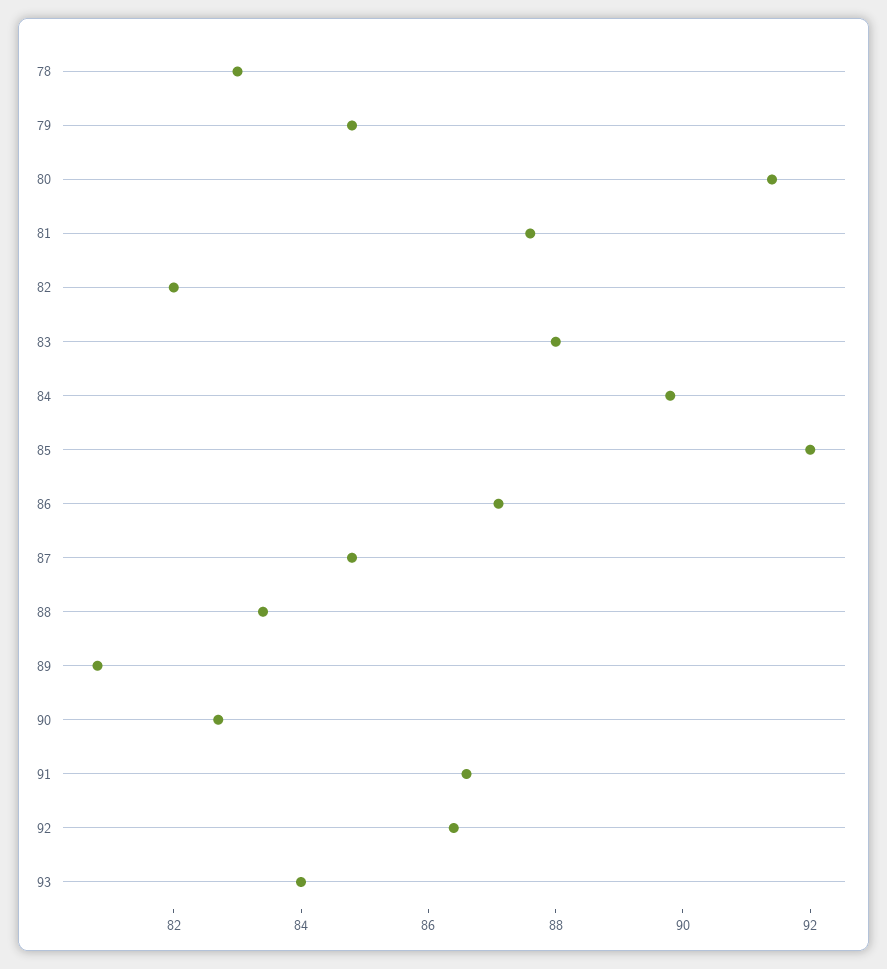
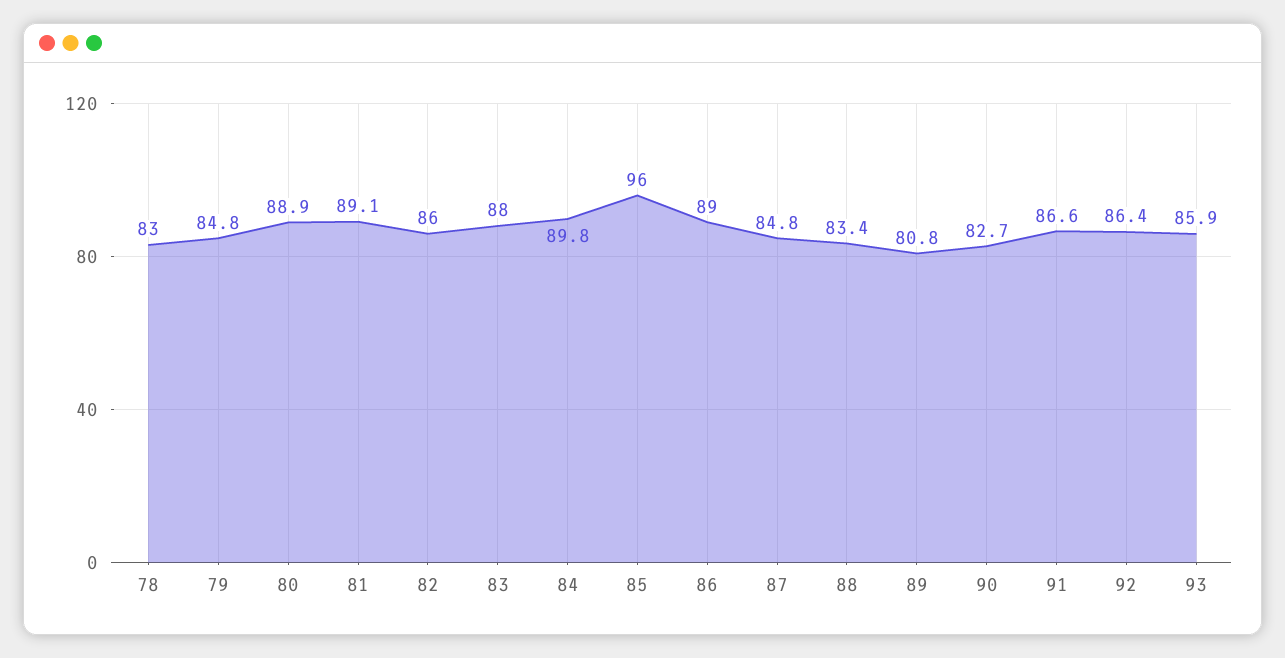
80: 91.5 -> 88.9
81: 87.5 -> 89.1
82: 82 -> 86
85: 92 -> 96
86: 87 -> 89
93: 84 -> 85.9

